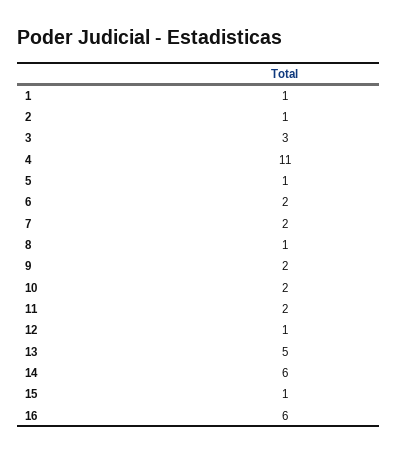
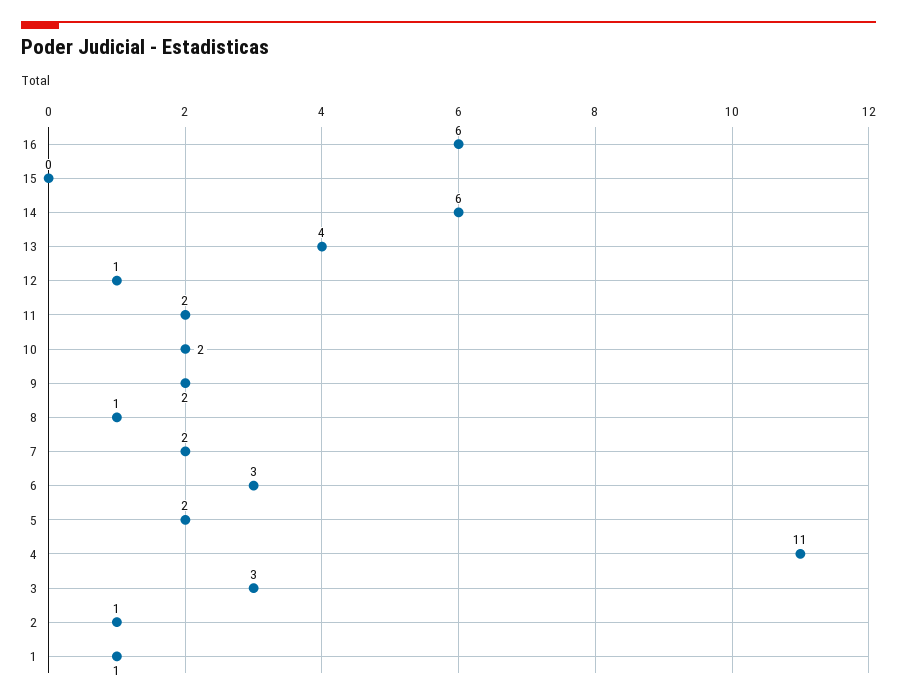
5: 1 -> 2
6: 2 -> 3
13: 5 -> 4
15: 1 -> 0

